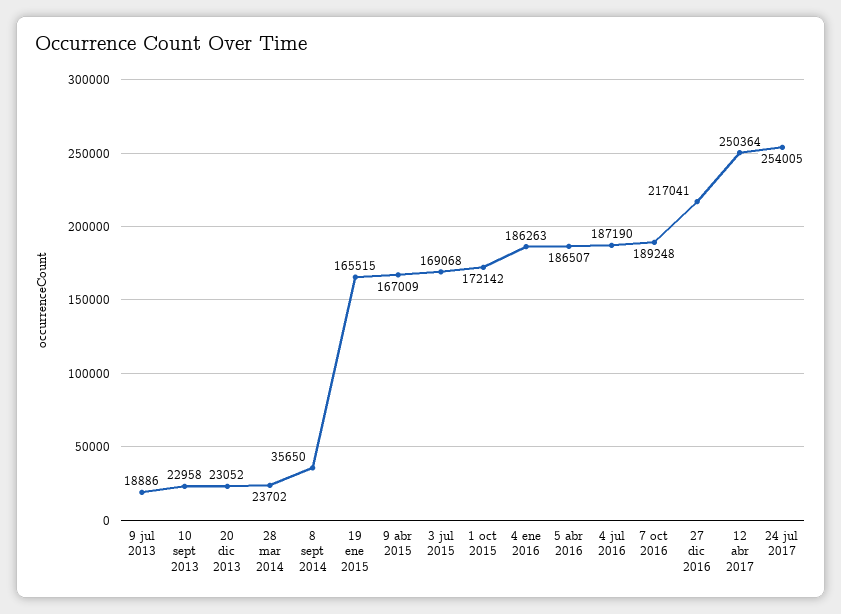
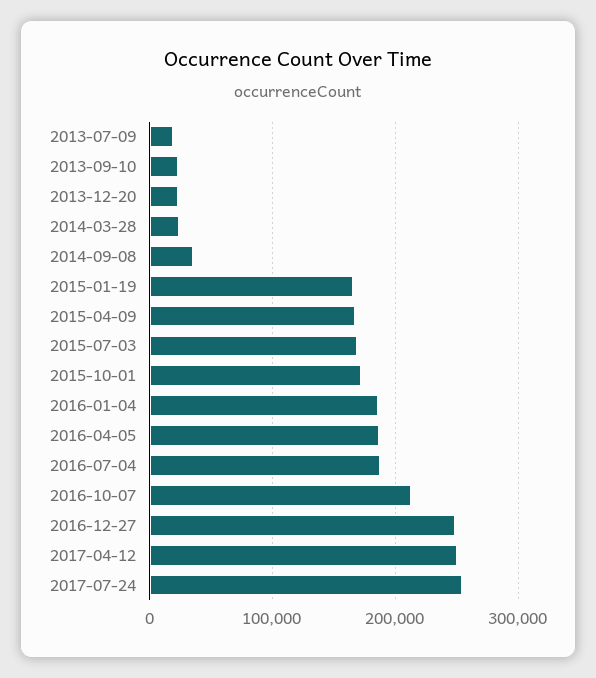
7 oct 2016: 189248 -> 210000
27 dic 2016: 217041 -> 250000

